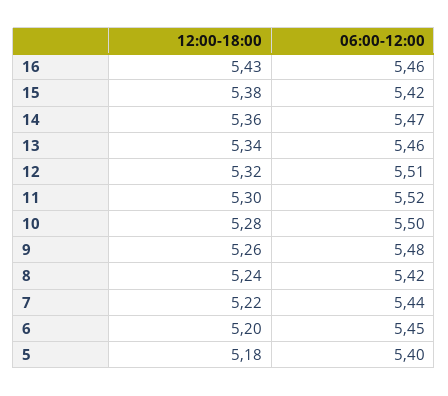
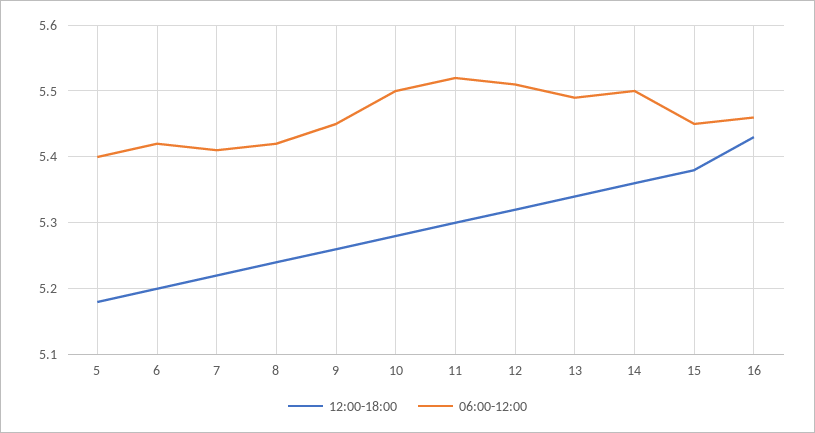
06:00-12:00, 15: 5.42 -> 5.45
06:00-12:00, 14: 5.47 -> 5.5
06:00-12:00, 13: 5.46 -> 5.49
06:00-12:00, 9: 5.48 -> 5.45
06:00-12:00, 7: 5.44 -> 5.41
06:00-12:00, 6: 5.45 -> 5.42

